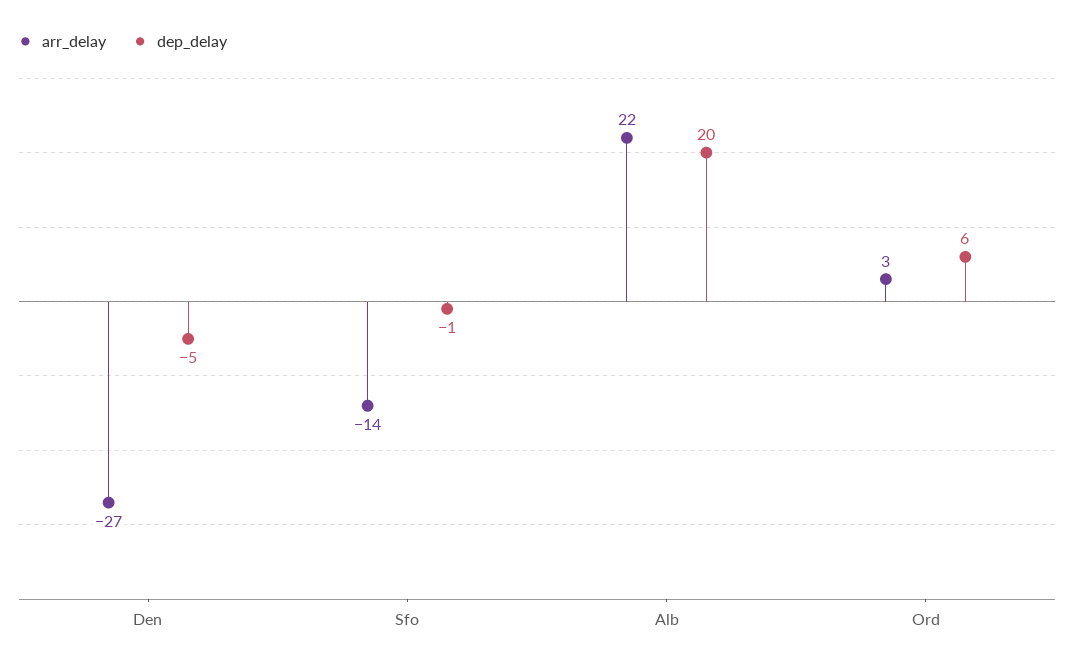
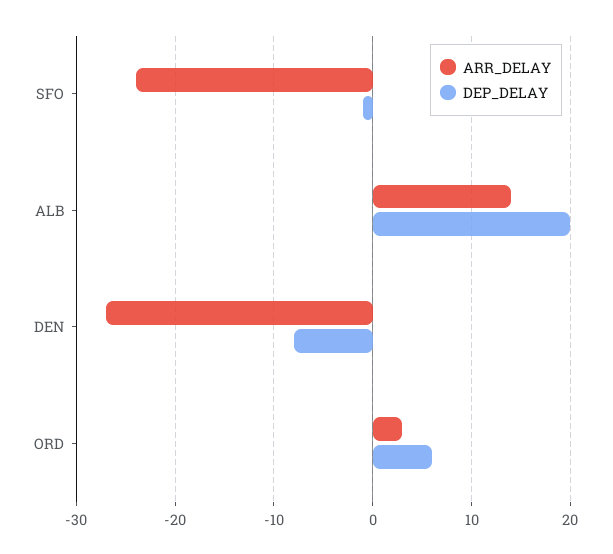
dep_delay, Den: -5 -> -8
arr_delay, Sfo: -14 -> -24
arr_delay, Alb: 22 -> 14

